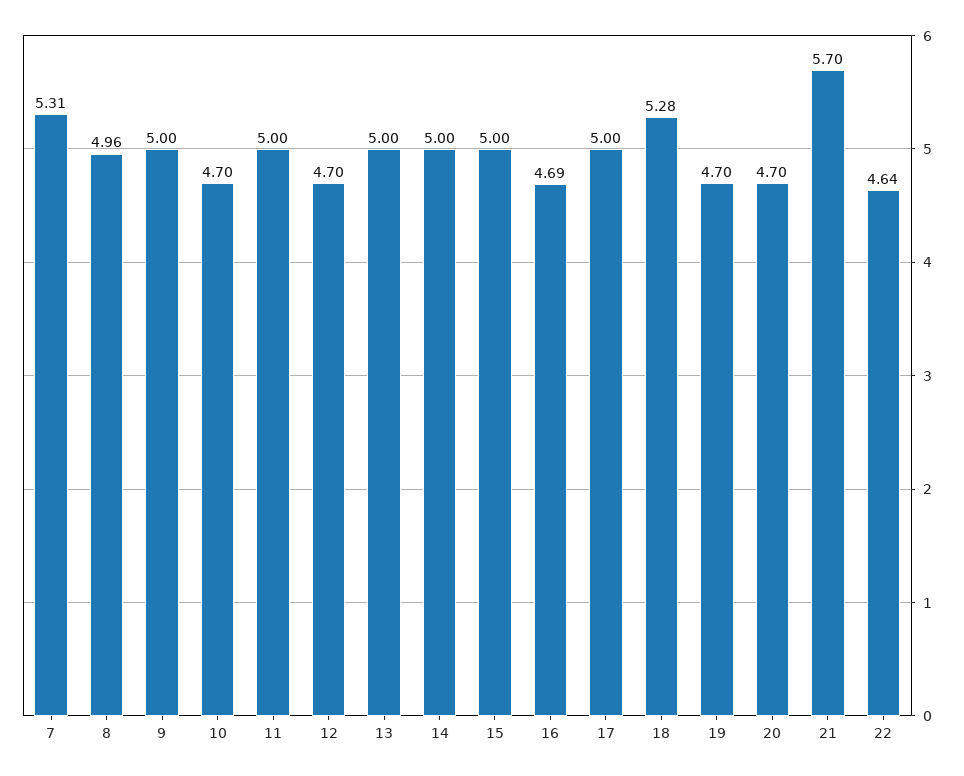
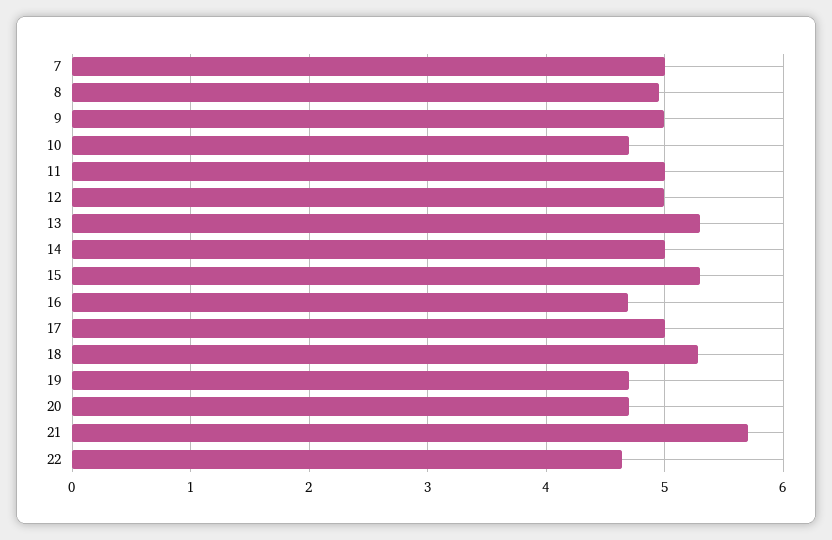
7: 5.31 -> 5
12: 4.7 -> 5
13: 5 -> 5.3
15: 5 -> 5.3

